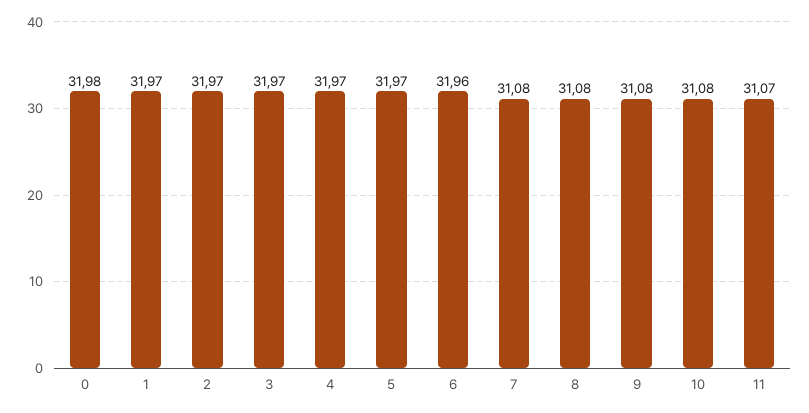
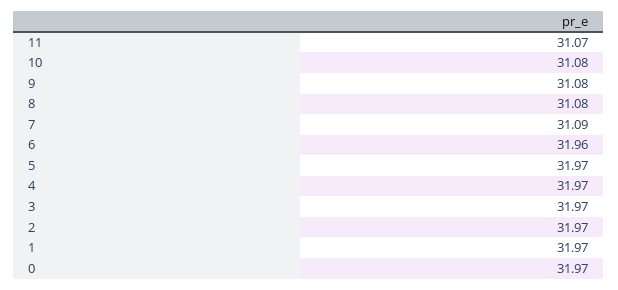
0: 31.98 -> 31.97
7: 31.08 -> 31.09

